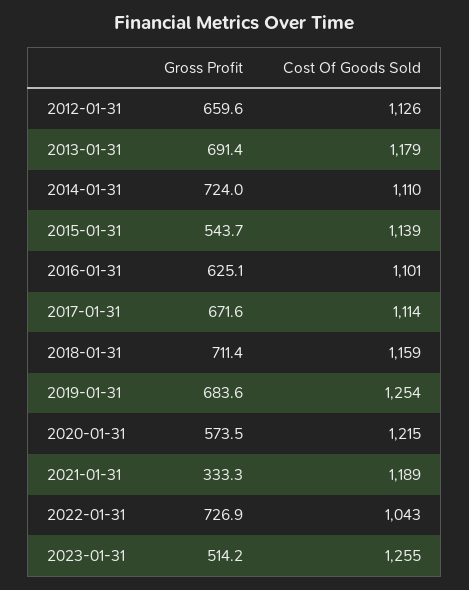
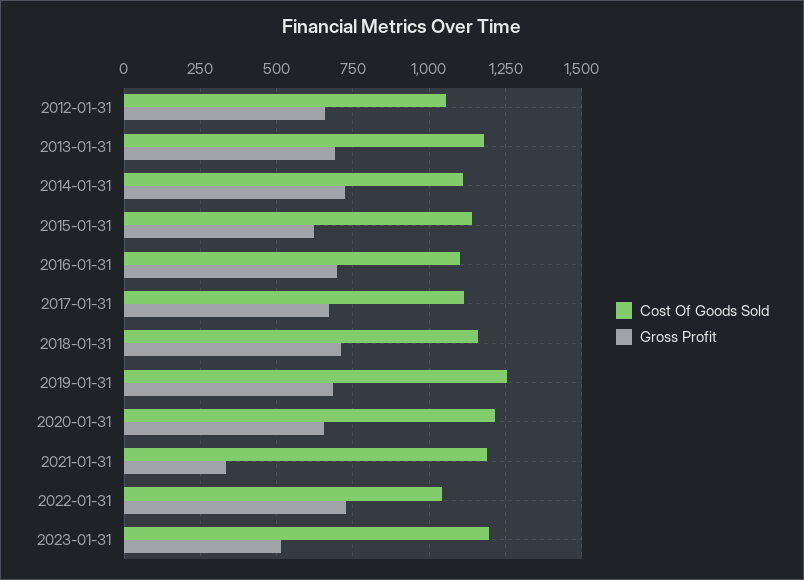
Cost Of Goods Sold, 2012-01-31: 1126 -> 1050
Gross Profit, 2015-01-31: 543.7 -> 625
Gross Profit, 2016-01-31: 625.1 -> 700
Gross Profit, 2020-01-31: 573.5 -> 650
Cost Of Goods Sold, 2023-01-31: 1255 -> 1200

